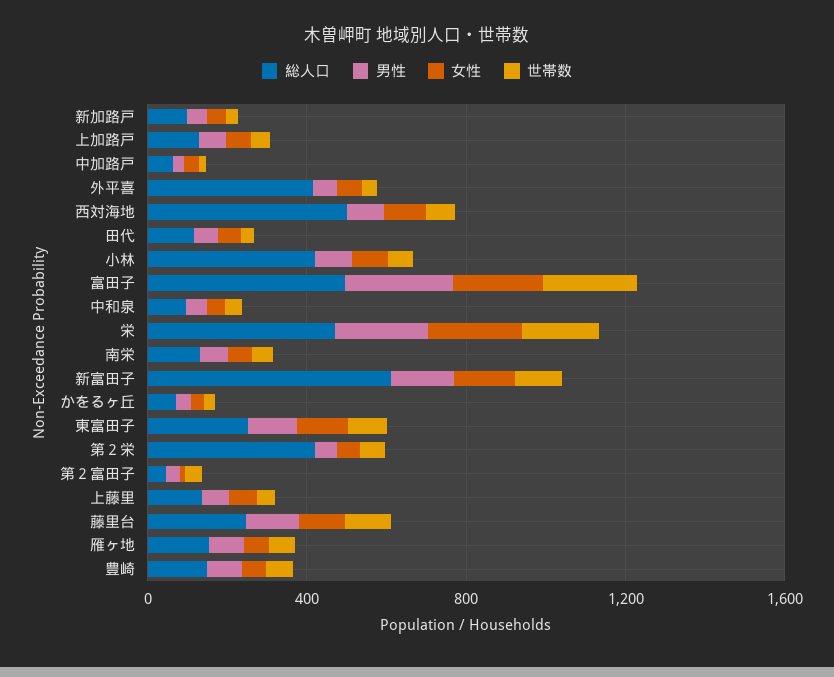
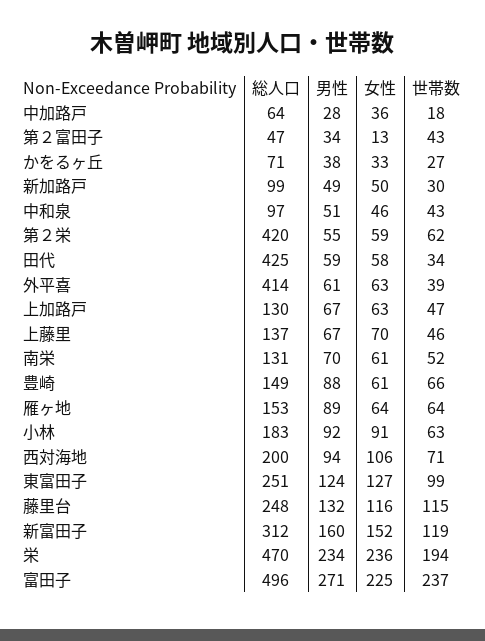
総人口, 西対海地: 500 -> 200
総人口, 田代: 100 -> 425
総人口, 小林: 400 -> 183
総人口, 新富田子: 600 -> 312

